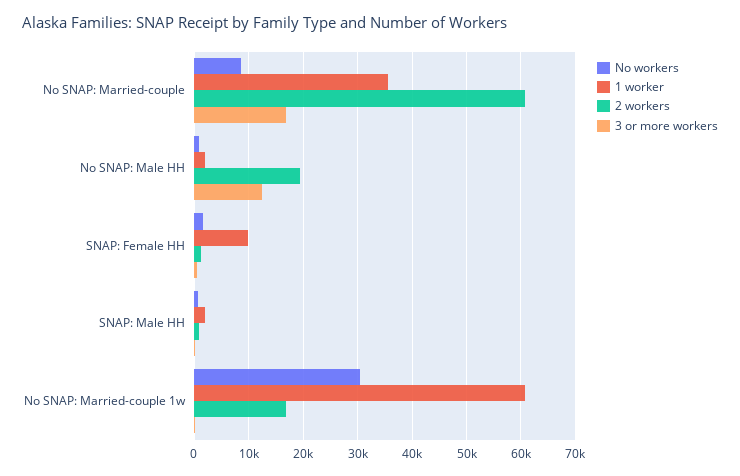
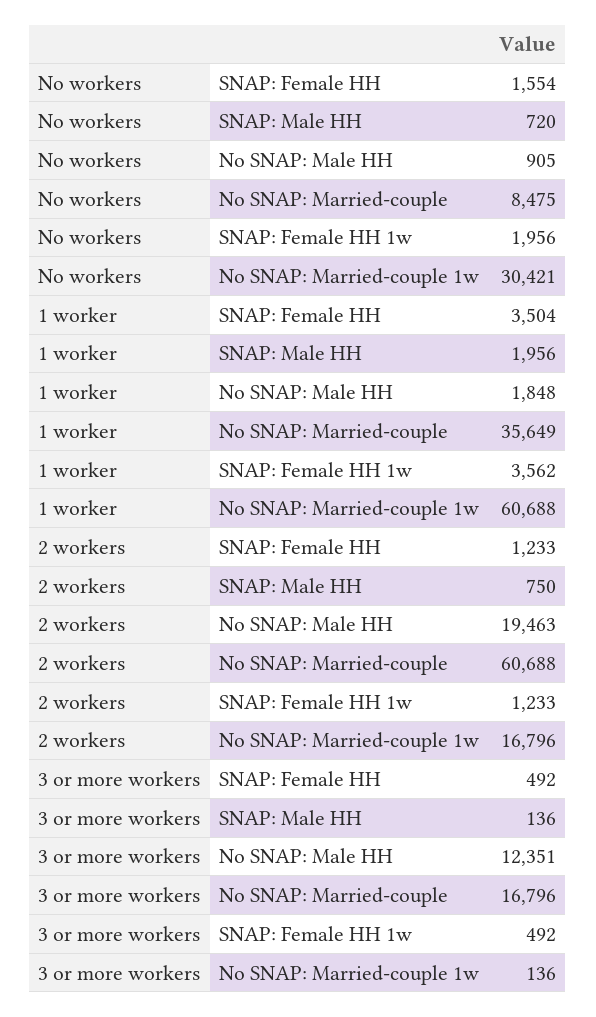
1 worker, SNAP: Female HH: 10000 -> 3504
No workers, SNAP: Female HH 1w: none -> 1956
1 worker, SNAP: Female HH 1w: none -> 3562
2 workers, SNAP: Female HH 1w: none -> 1233
3 or more workers, SNAP: Female HH 1w: none -> 492

